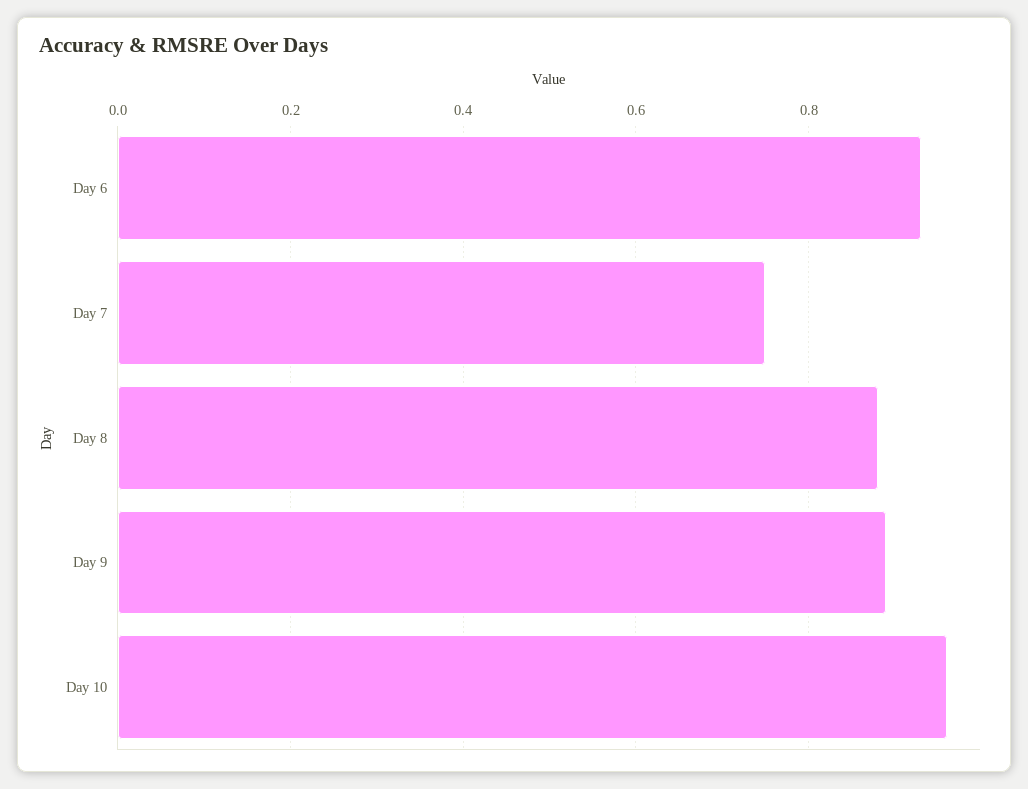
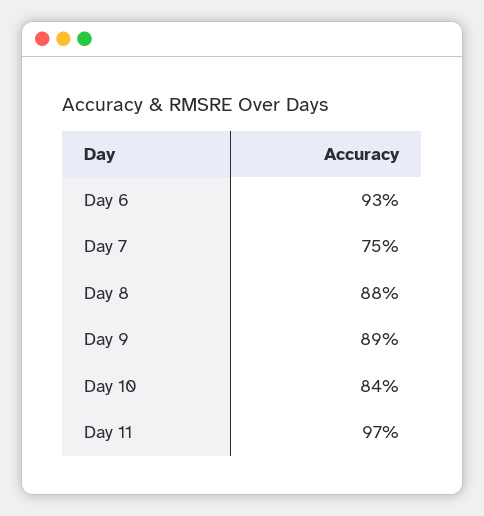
Day 10: 0.95 -> 0.84
Day 11: none -> 0.97

